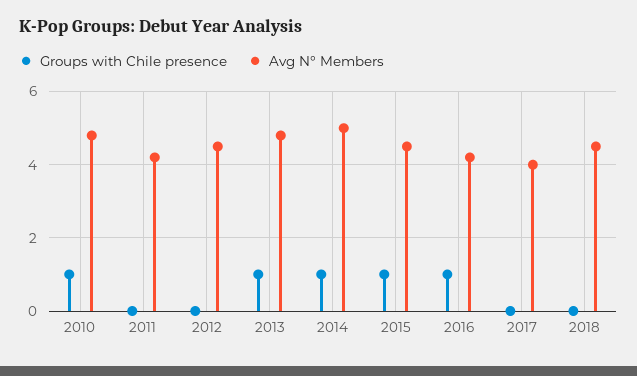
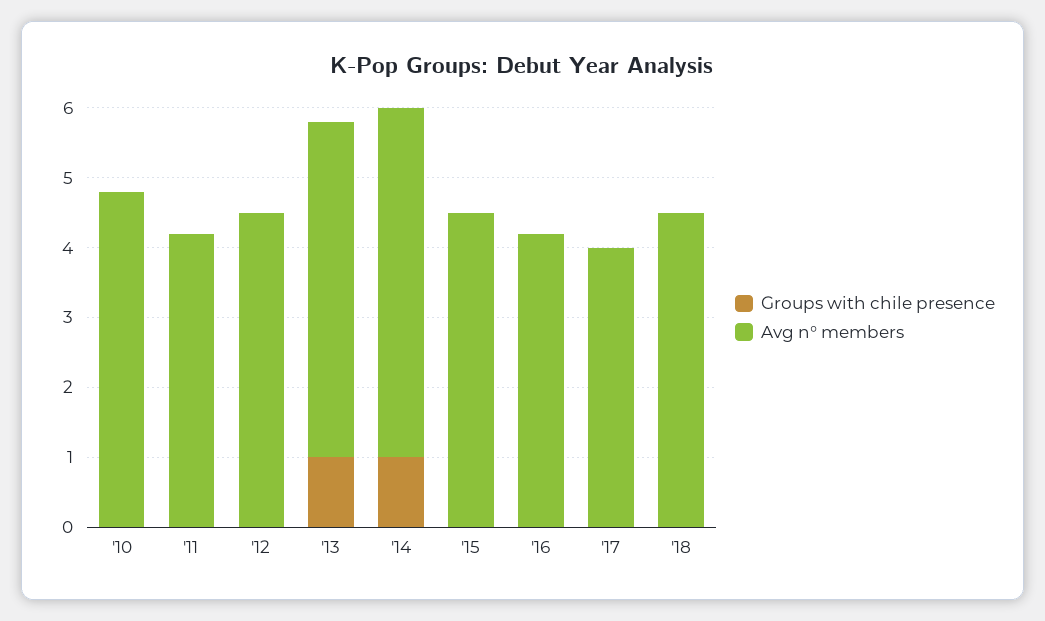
Groups with Chile presence, 2010: 1 -> 0
Groups with Chile presence, 2015: 1 -> 0
Groups with Chile presence, 2016: 1 -> 0

